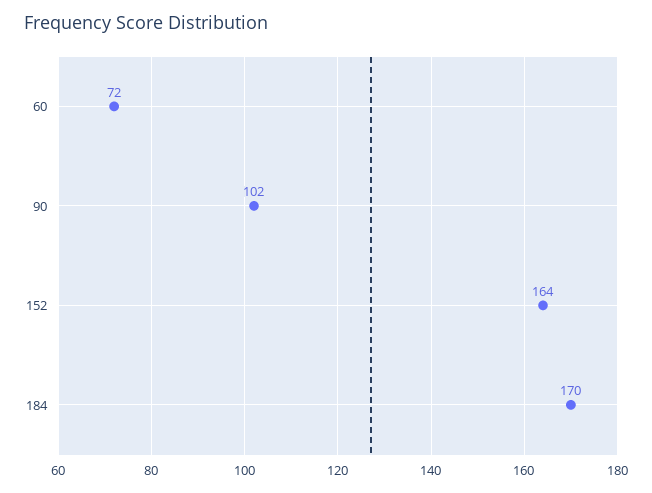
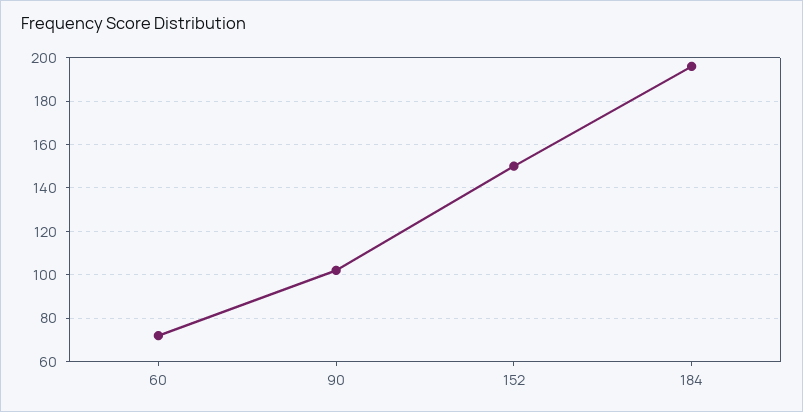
152: 164 -> 150
184: 170 -> 195

